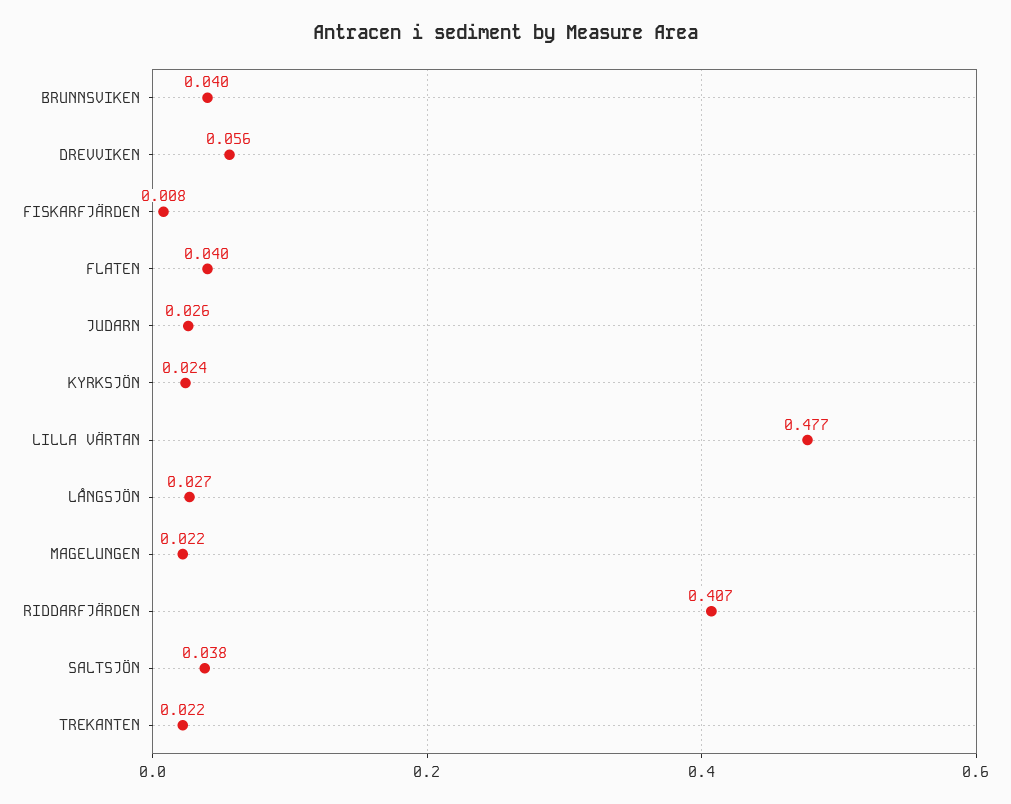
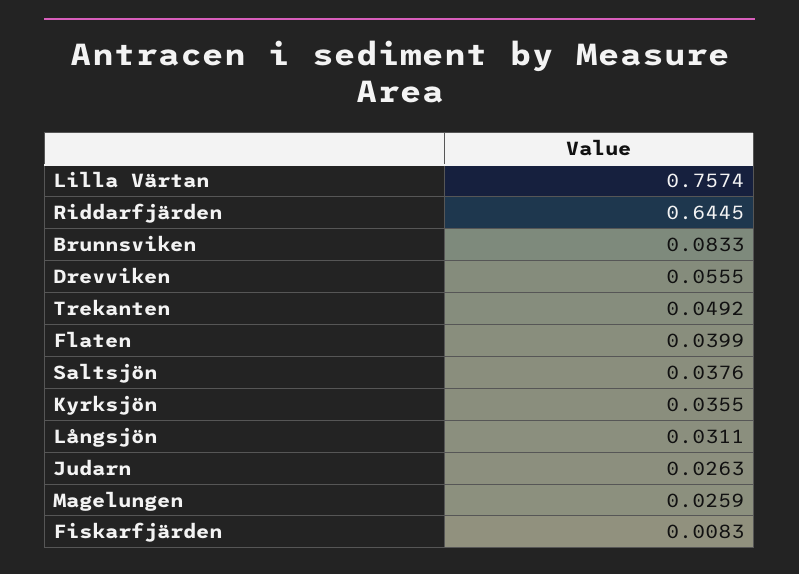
BRUNNSVIKEN: 0.04 -> 0.0833
KYRKSJÖN: 0.024 -> 0.0355
LILLA VÄRTAN: 0.477 -> 0.7574
LÅNGSJÖN: 0.027 -> 0.0311
MAGELUNGEN: 0.022 -> 0.0259
RIDDARFJÄRDEN: 0.407 -> 0.6445
TREKANTEN: 0.022 -> 0.0492

